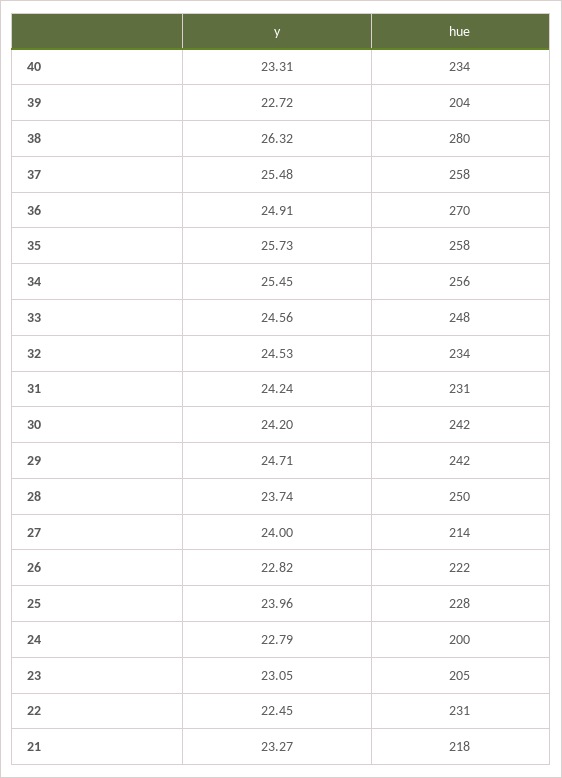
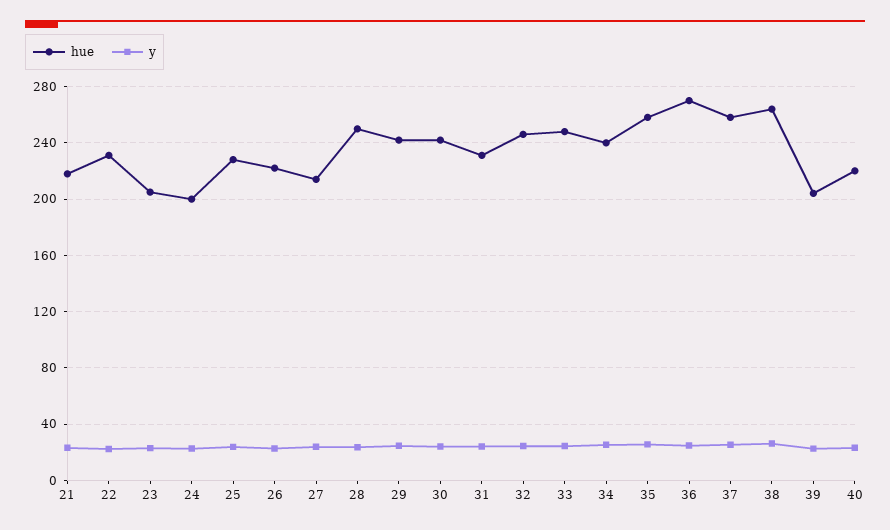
hue, 40: 234 -> 220
hue, 38: 280 -> 265
hue, 34: 256 -> 240
hue, 32: 234 -> 245

